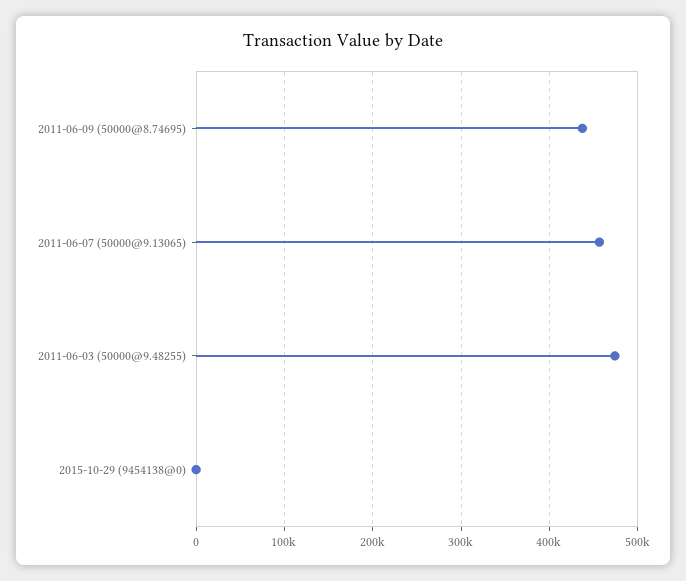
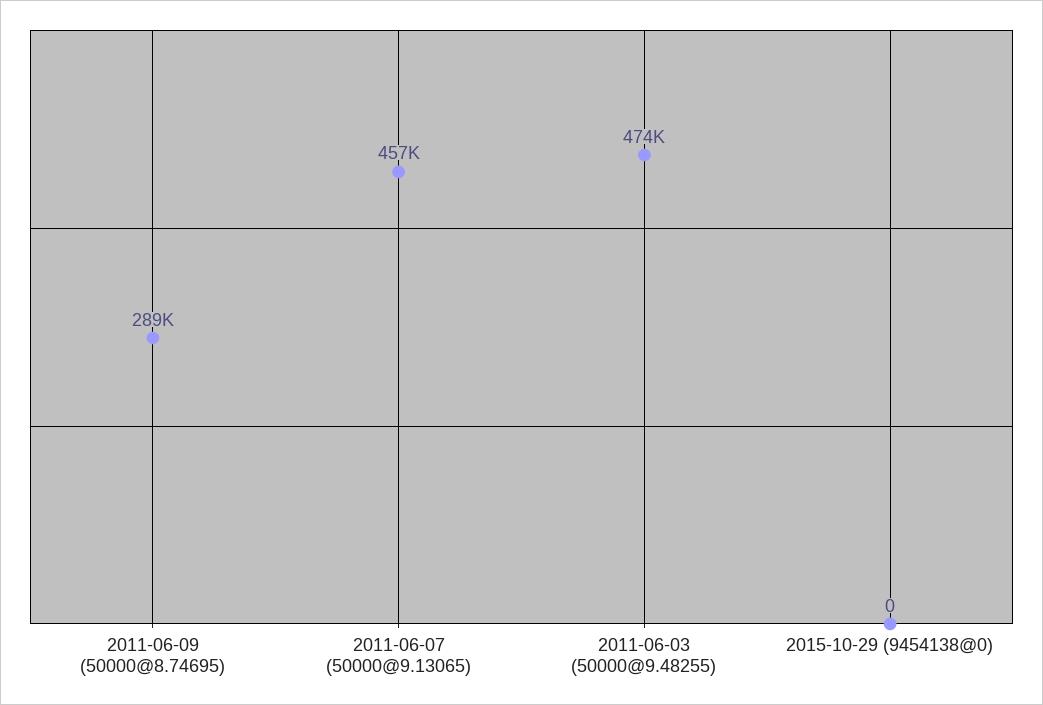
2011-06-09 (50000@8.74695): 440000 -> 289000

